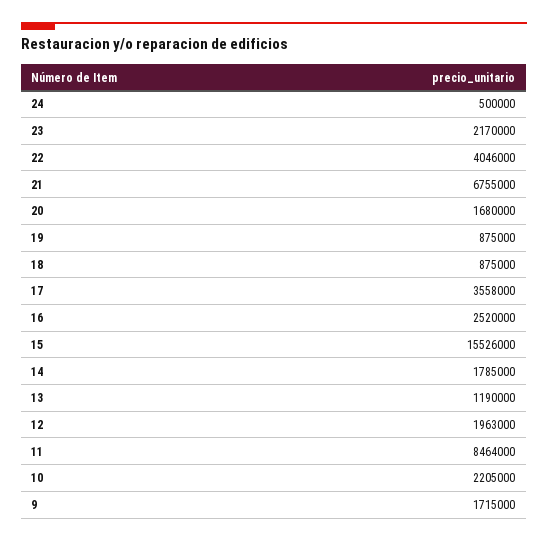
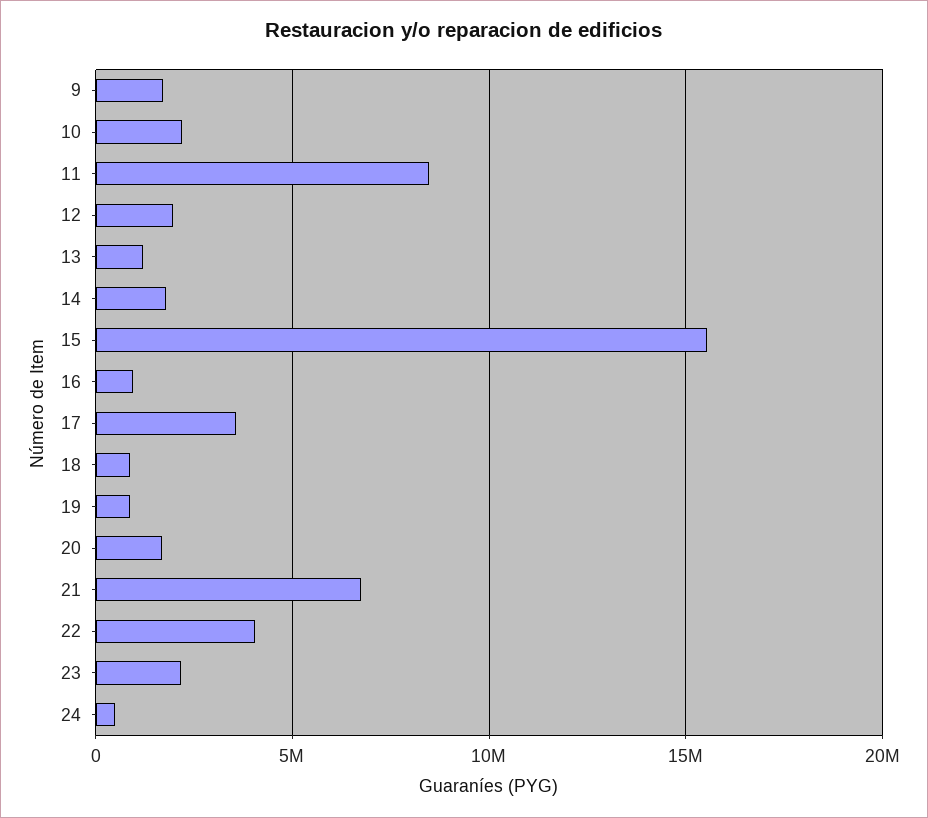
16: 2520000 -> 1000000

